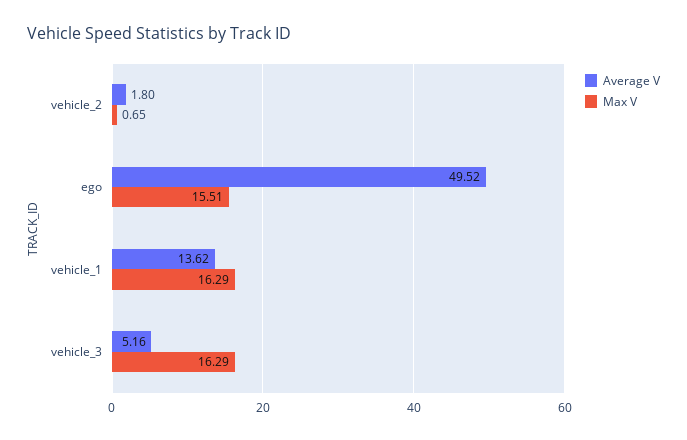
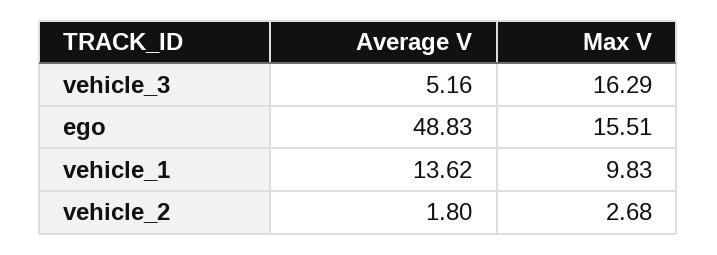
Max V, vehicle_2: 0.65 -> 2.68
Average V, ego: 49.52 -> 48.83
Max V, vehicle_1: 16.29 -> 9.83

